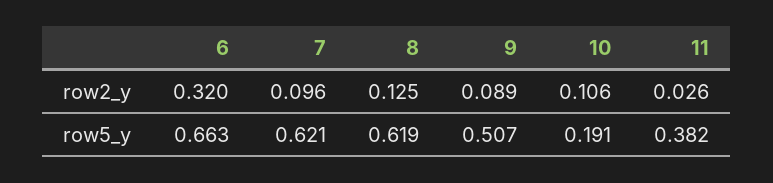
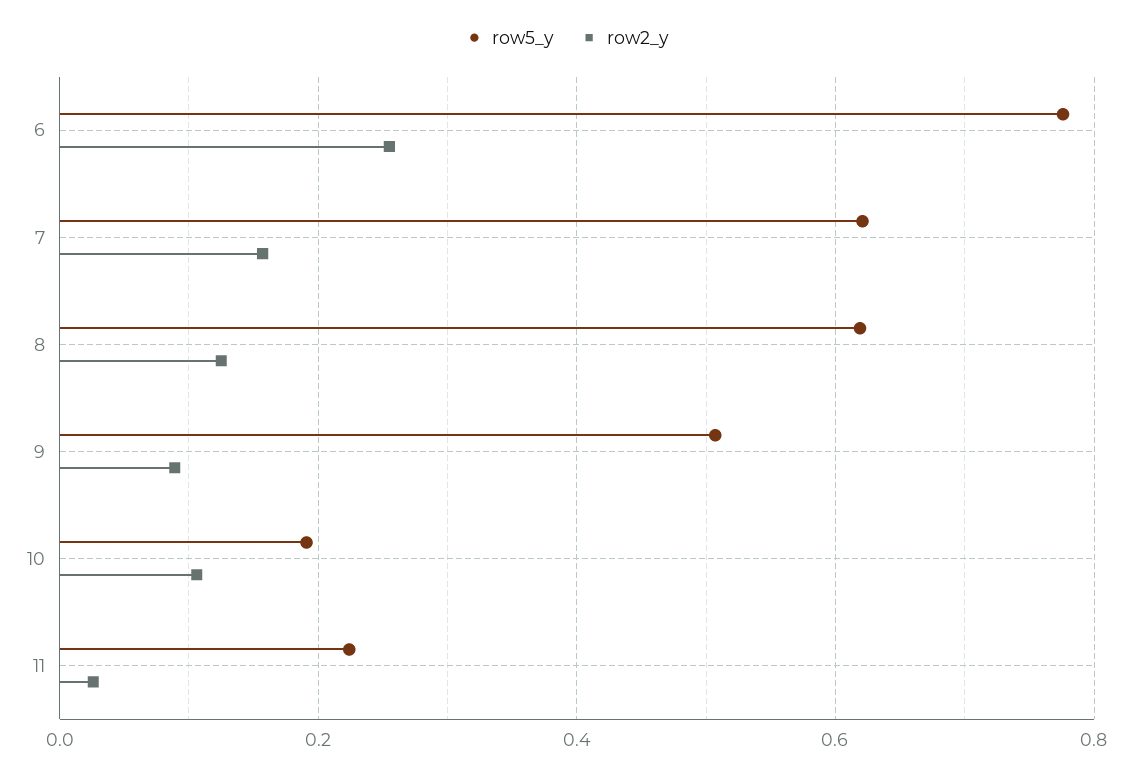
row2_y, 6: 0.32 -> 0.26
row2_y, 7: 0.096 -> 0.16
row5_y, 6: 0.663 -> 0.78
row5_y, 11: 0.382 -> 0.22

